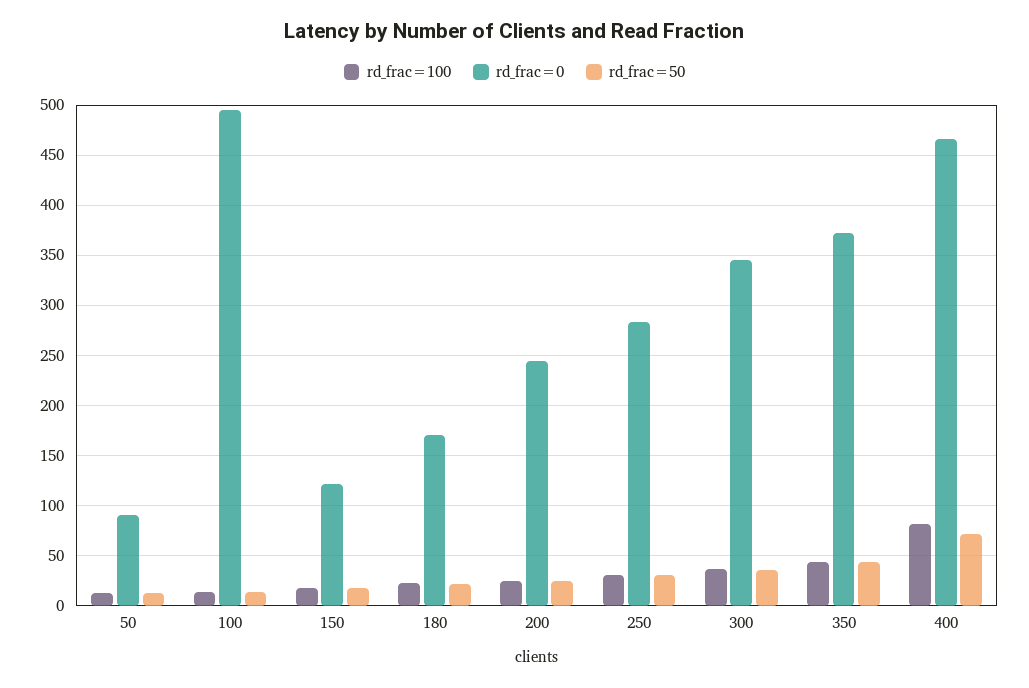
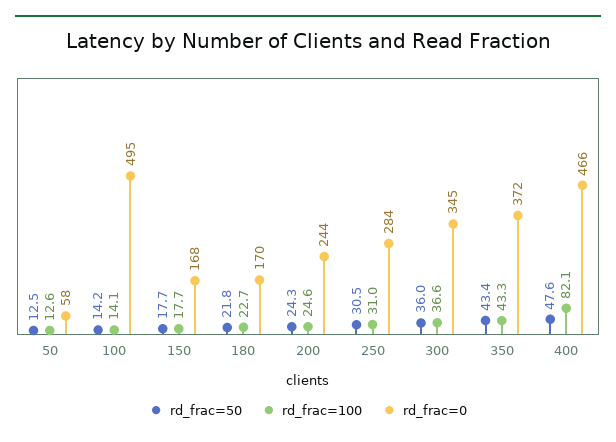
rd_frac=0, 50: 90 -> 58
rd_frac=0, 150: 120 -> 168
rd_frac=50, 400: 70 -> 47.6

